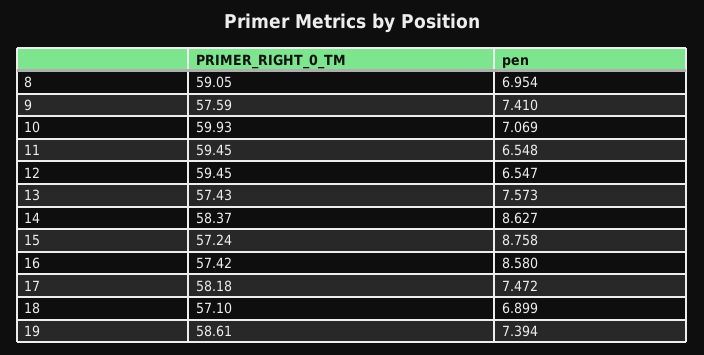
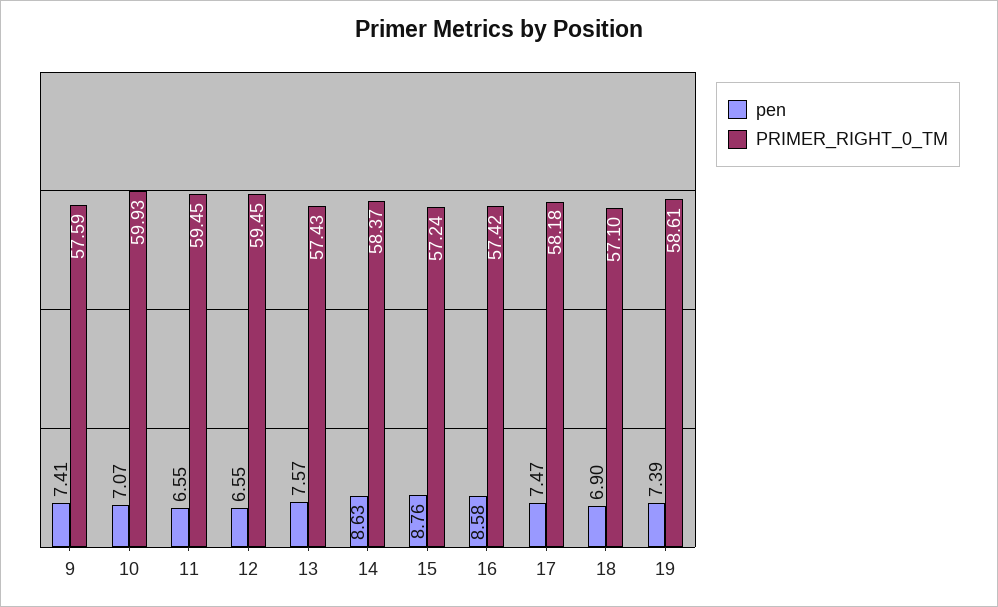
PRIMER_RIGHT_0_TM, 8: 59.05 -> none
pen, 8: 6.954 -> none

